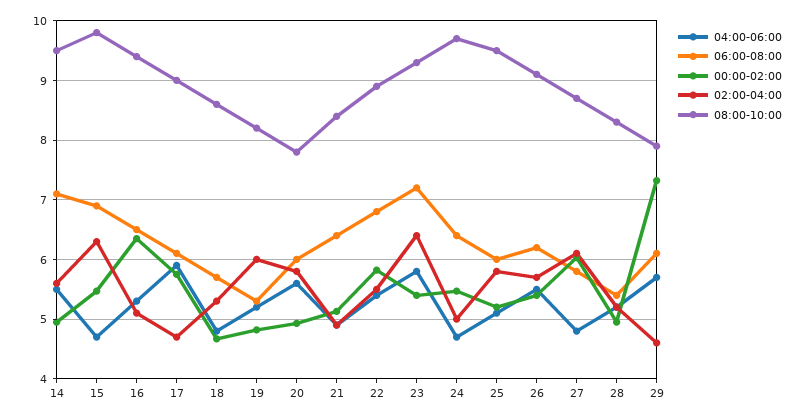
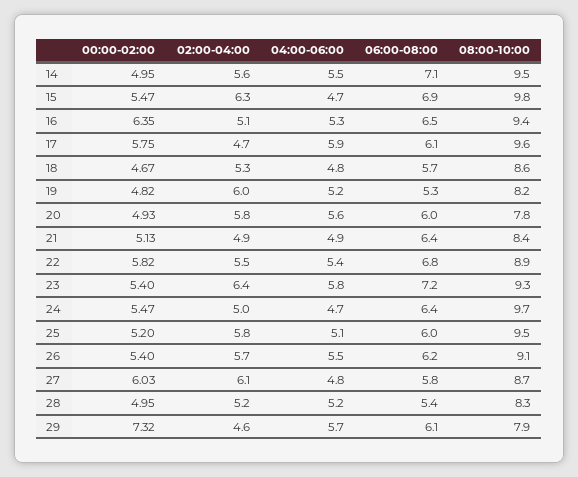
08:00-10:00, 17: 9 -> 9.6

